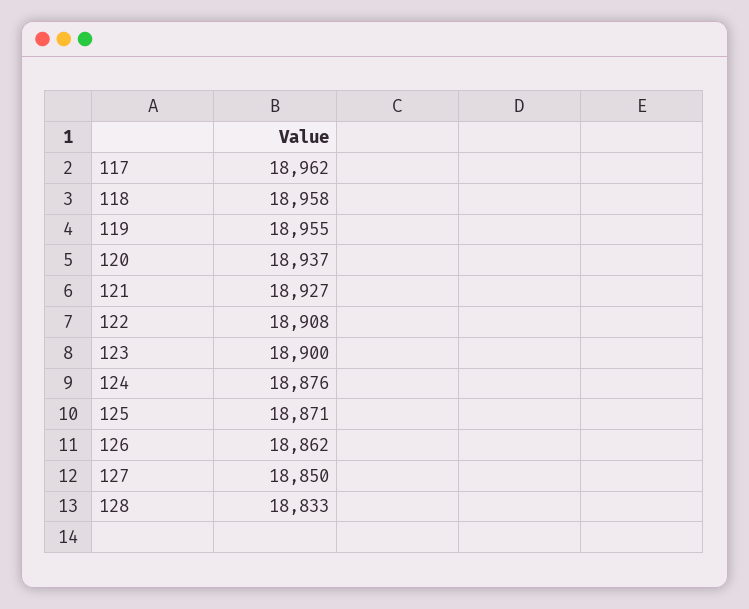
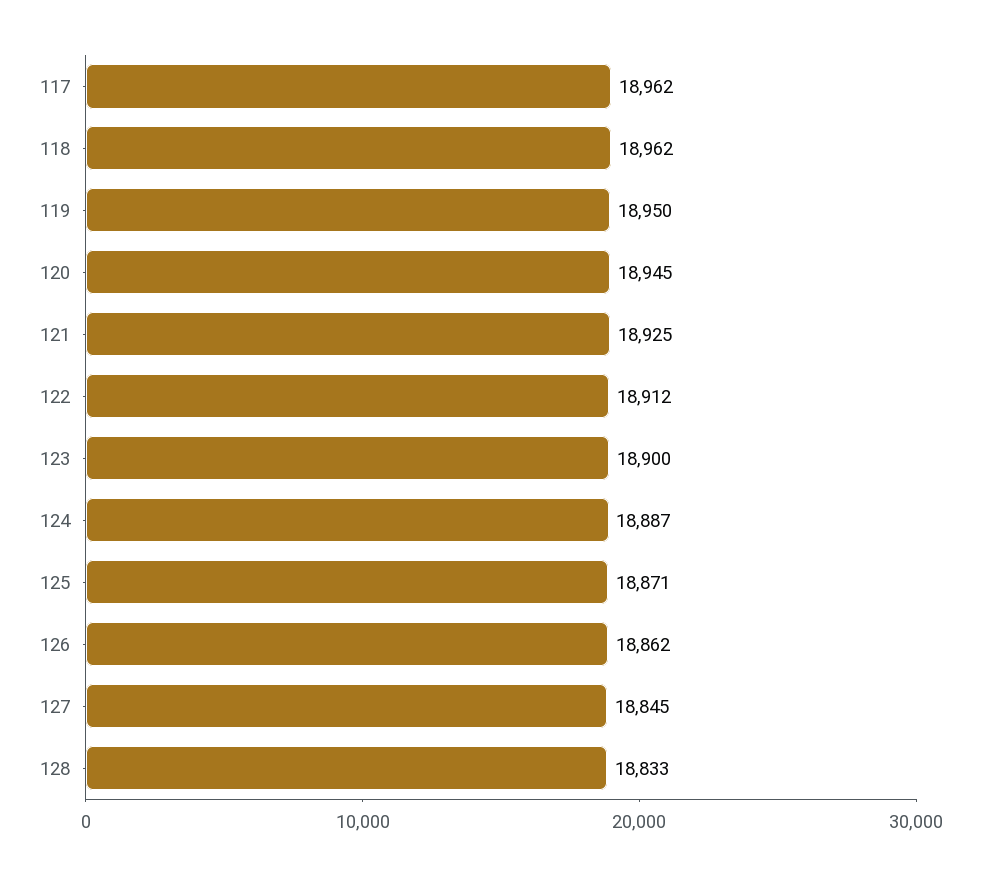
118: 18958 -> 18962
119: 18955 -> 18950
120: 18937 -> 18945
121: 18927 -> 18925
122: 18908 -> 18912
124: 18876 -> 18887
127: 18850 -> 18845

